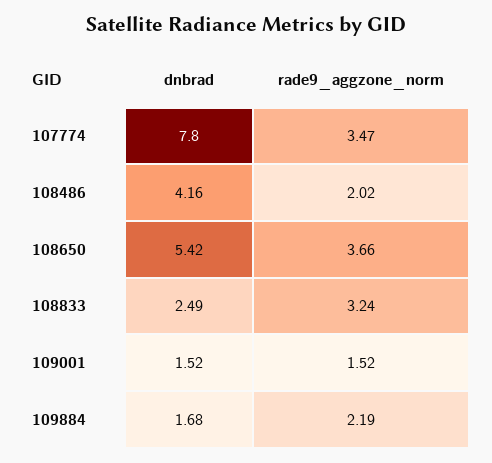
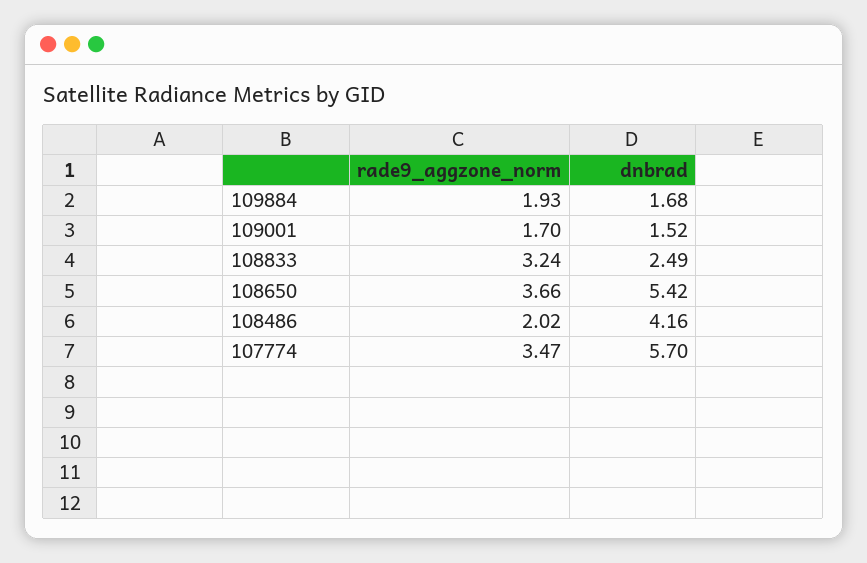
dnbrad, 107774: 7.8 -> 5.7
rade9_aggzone_norm, 109001: 1.52 -> 1.7
rade9_aggzone_norm, 109884: 2.19 -> 1.93

